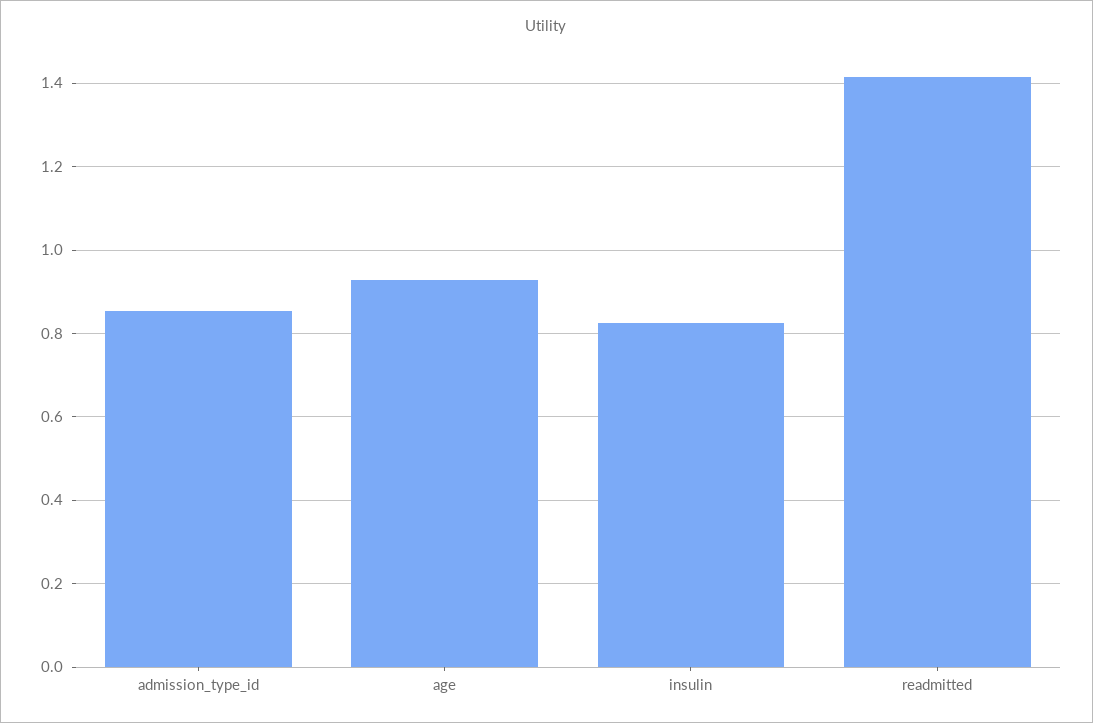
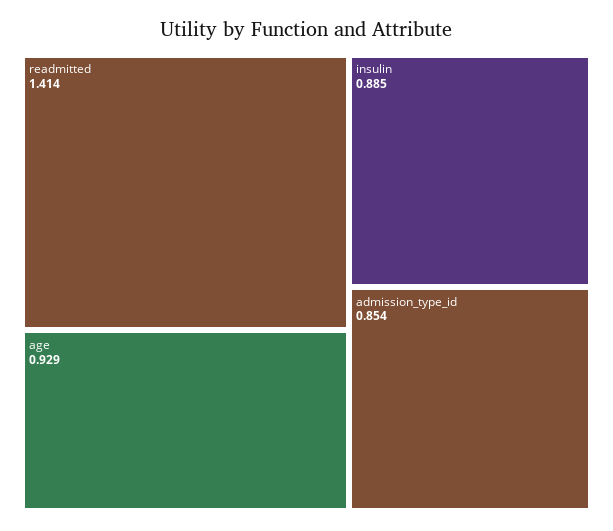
insulin: 0.82 -> 0.885

